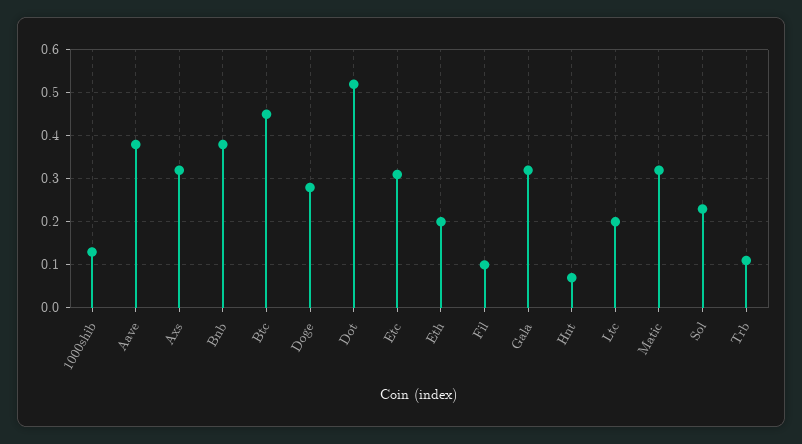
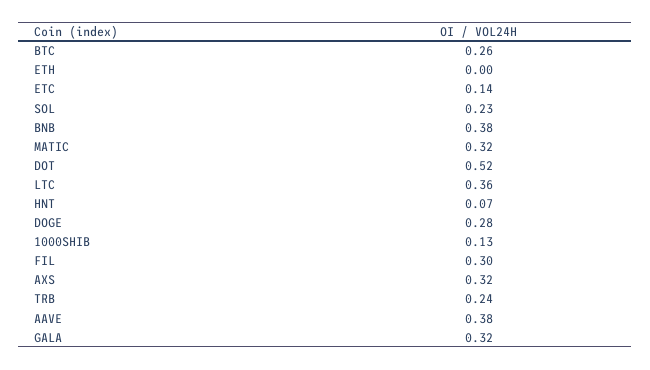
Btc: 0.45 -> 0.26
Etc: 0.3 -> 0.14
Eth: 0.2 -> 0
Fil: 0.1 -> 0.3
Ltc: 0.2 -> 0.36
Trb: 0.1 -> 0.24

